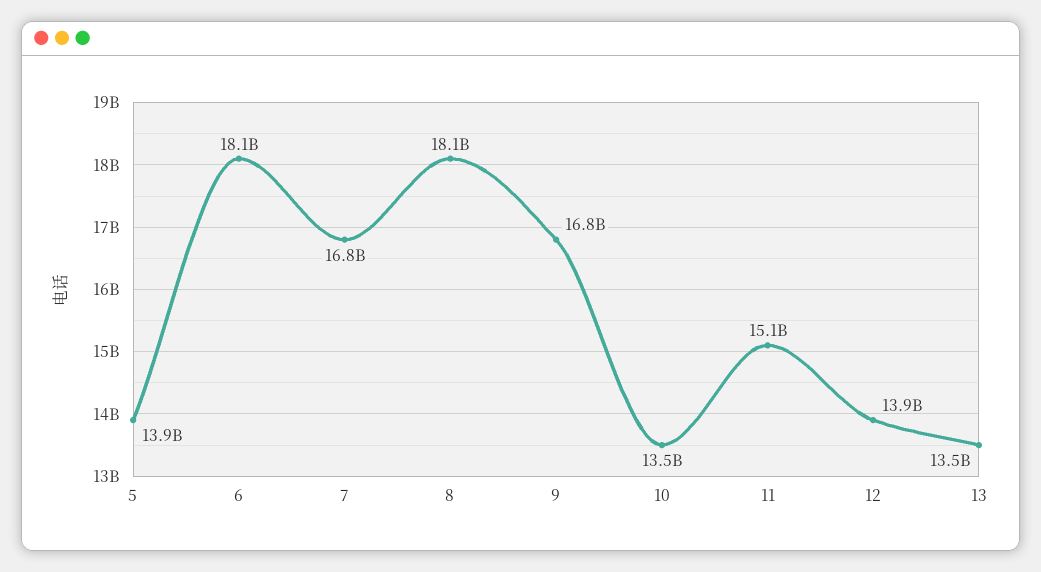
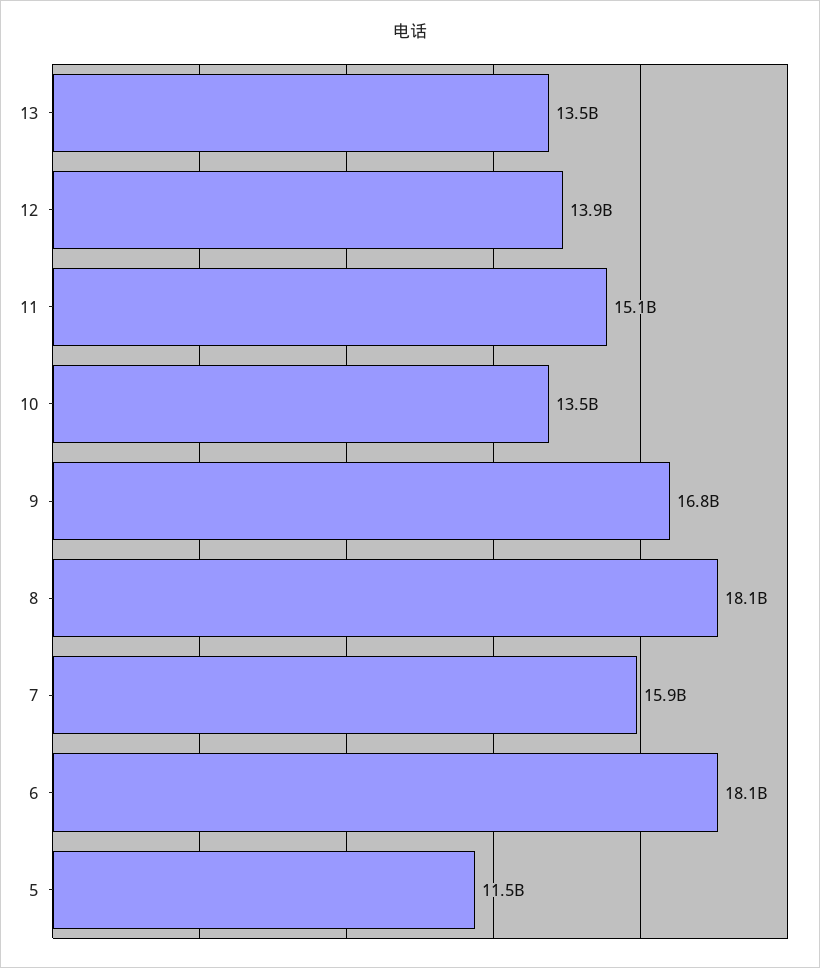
5: 13900000000 -> 11500000000
7: 16800000000 -> 15900000000

